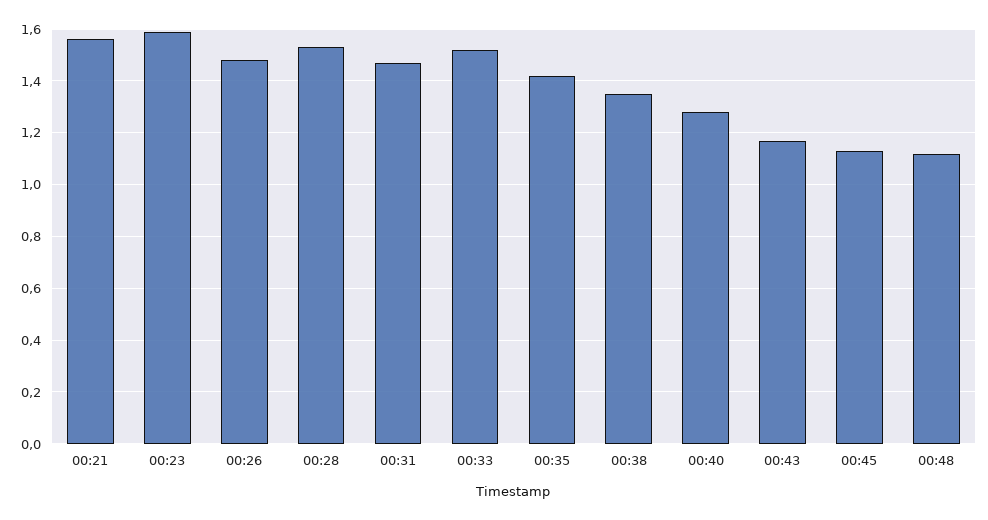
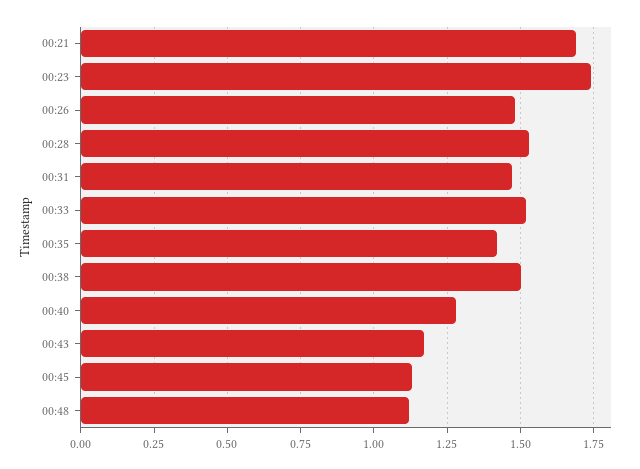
00:21: 1.55 -> 1.7
00:23: 1.6 -> 1.75
00:38: 1.35 -> 1.5

